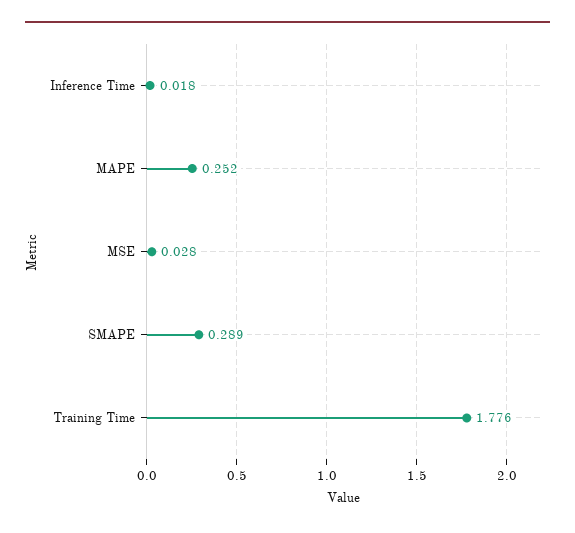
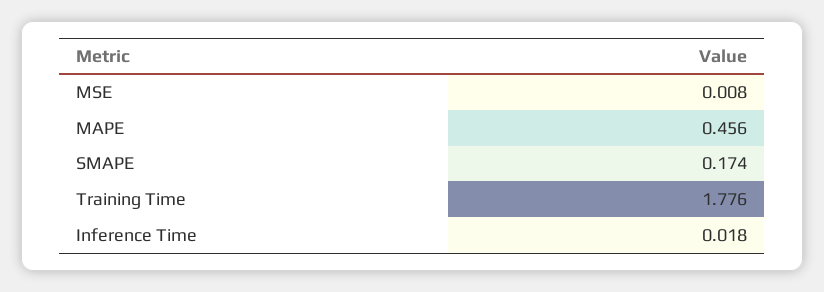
MAPE: 0.252 -> 0.456
MSE: 0.028 -> 0.008
SMAPE: 0.289 -> 0.174

